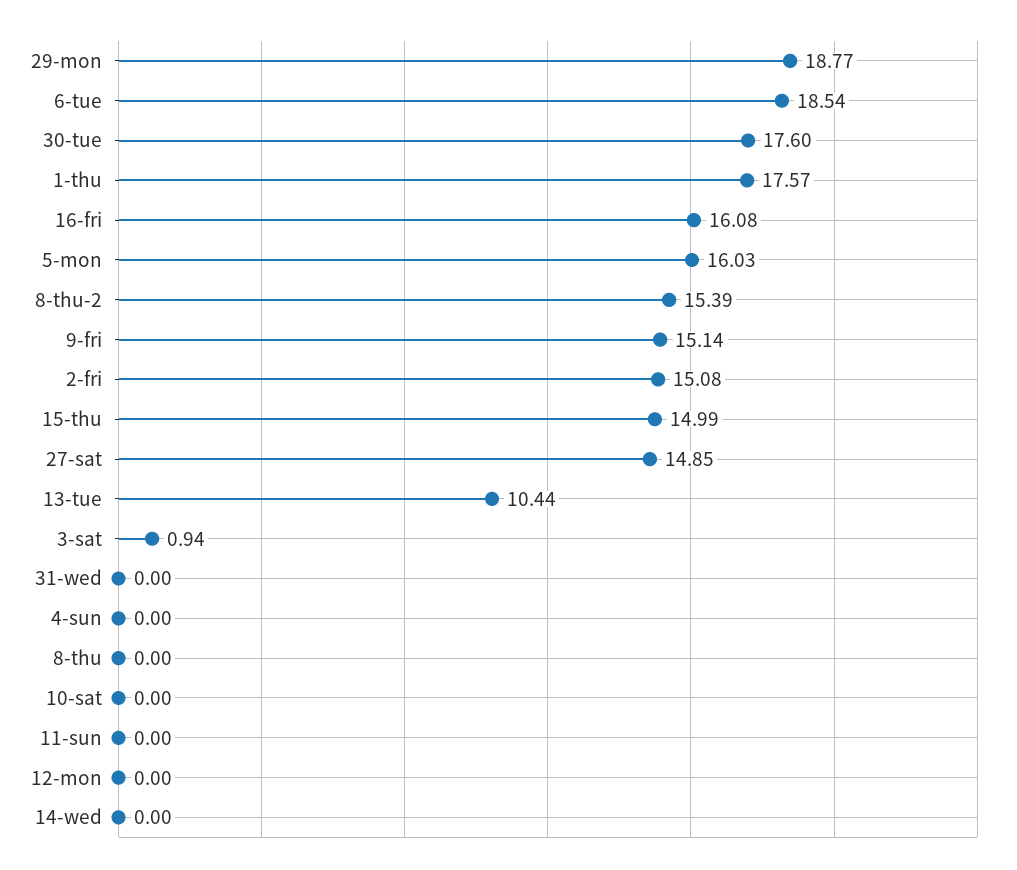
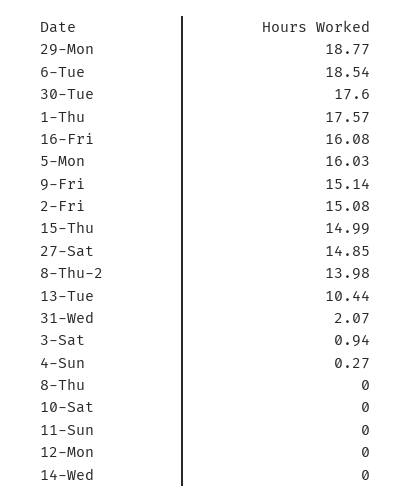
8-thu-2: 15.39 -> 13.98
31-wed: 0 -> 2.07
4-sun: 0 -> 0.27

